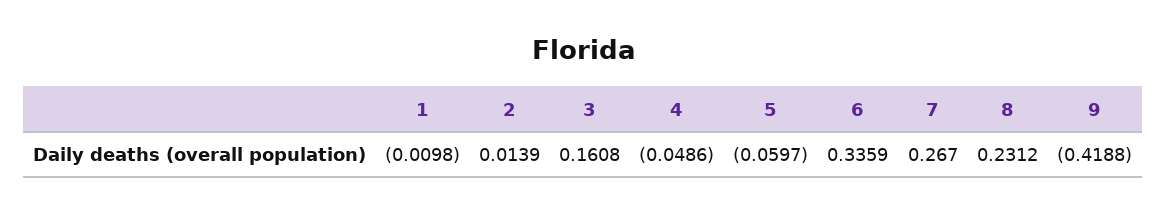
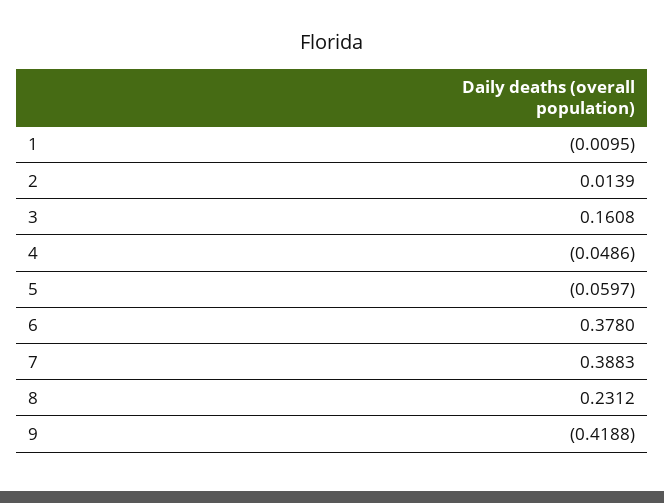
1: -0.0098 -> -0.0095
6: 0.3359 -> 0.378
7: 0.267 -> 0.3883

